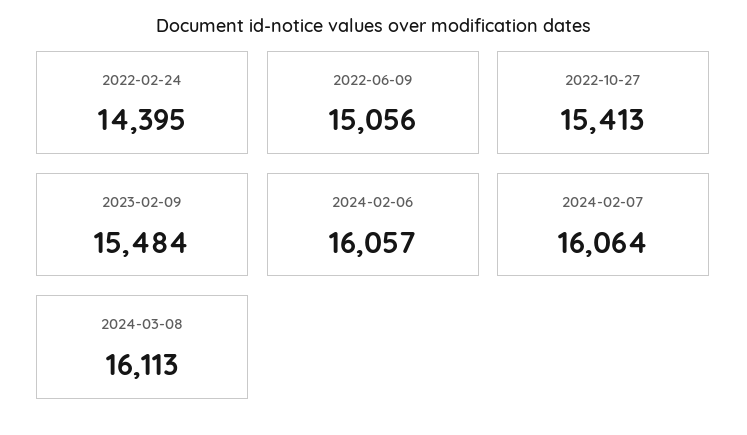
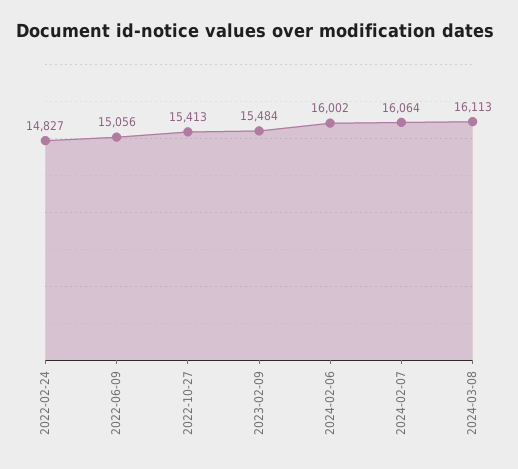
2022-02-24: 14395 -> 14827
2024-02-06: 16057 -> 16002

